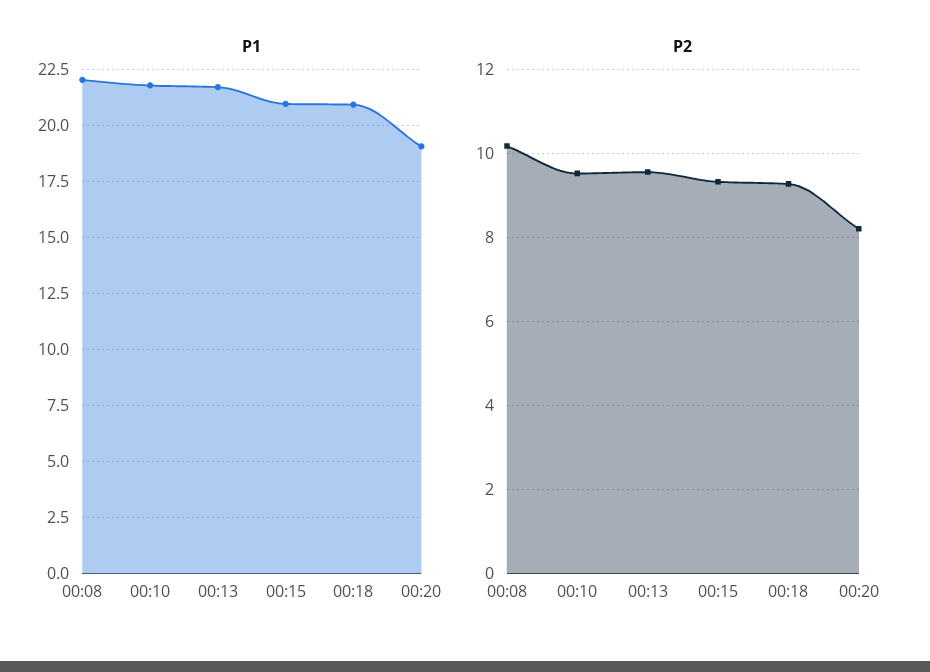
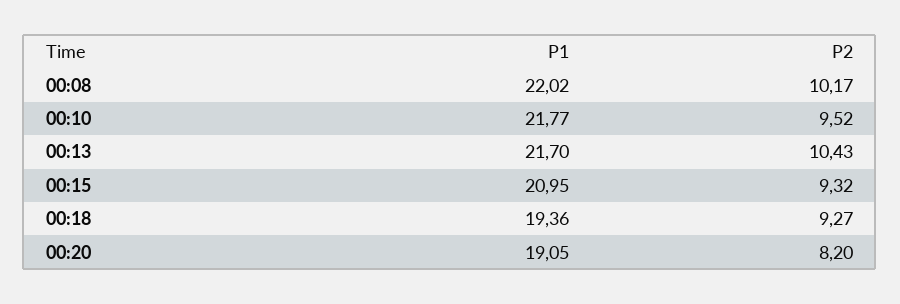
P1, 00:18: 21 -> 19.36
P2, 00:13: 9.6 -> 10.43

